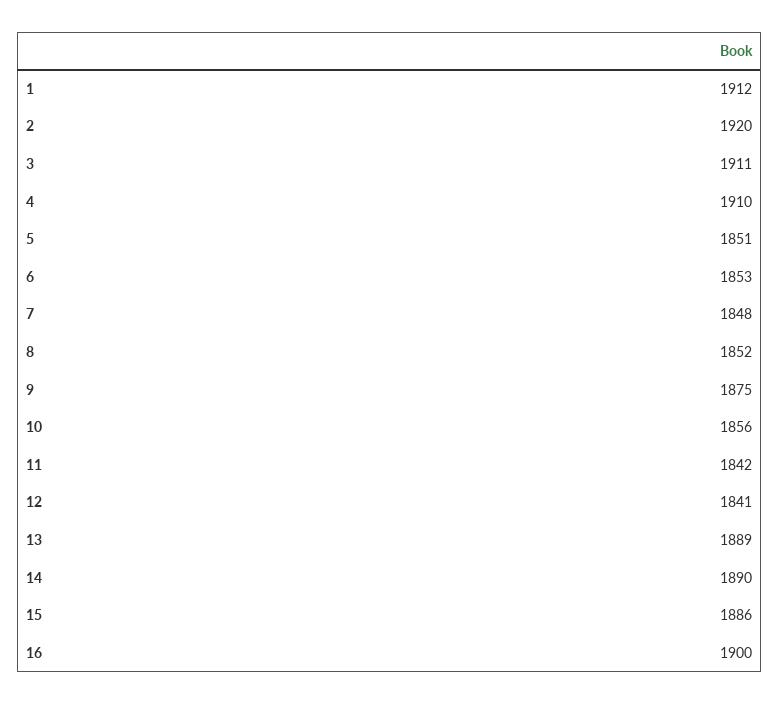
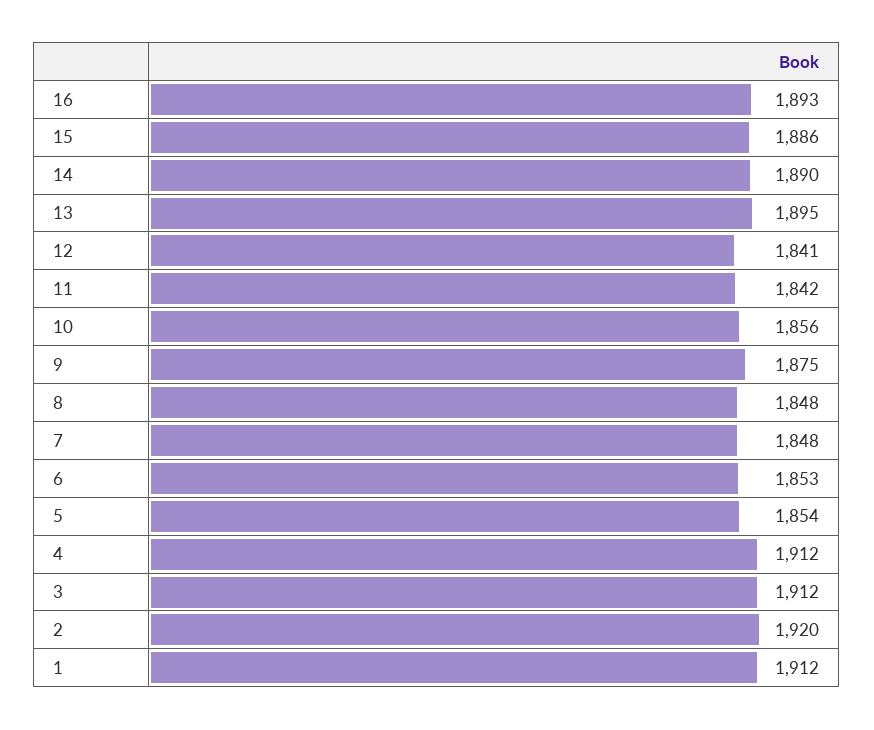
3: 1911 -> 1912
4: 1910 -> 1912
5: 1851 -> 1854
8: 1852 -> 1848
13: 1889 -> 1895
16: 1900 -> 1893

